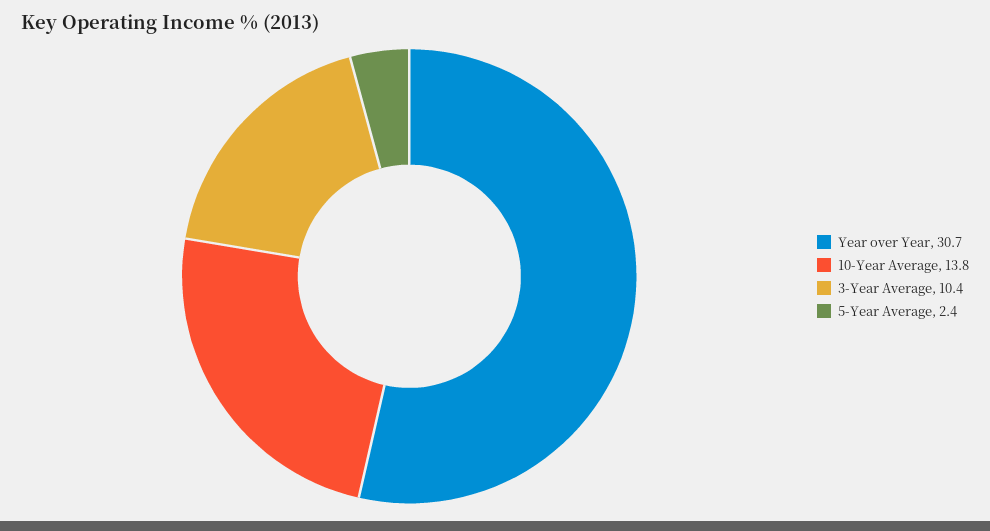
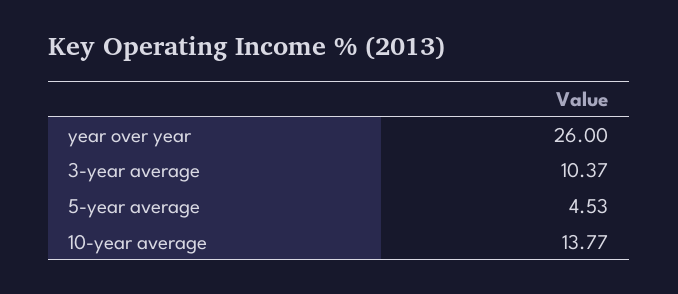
Year over Year: 30.7 -> 26
5-Year Average: 2.4 -> 4.53

